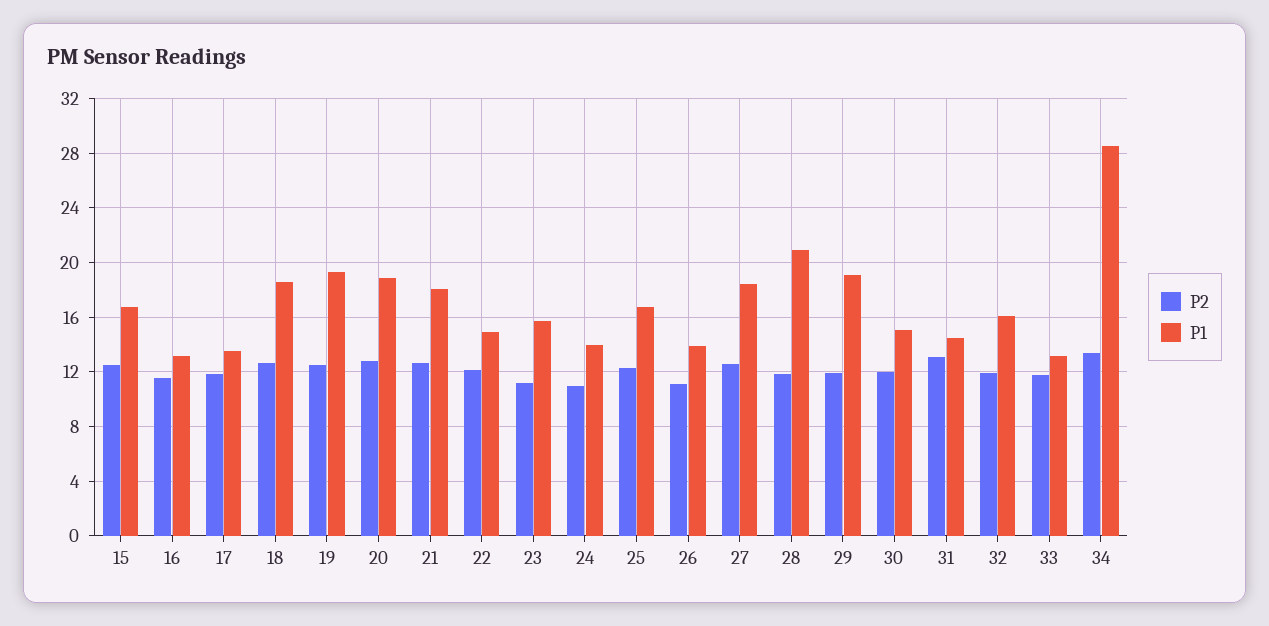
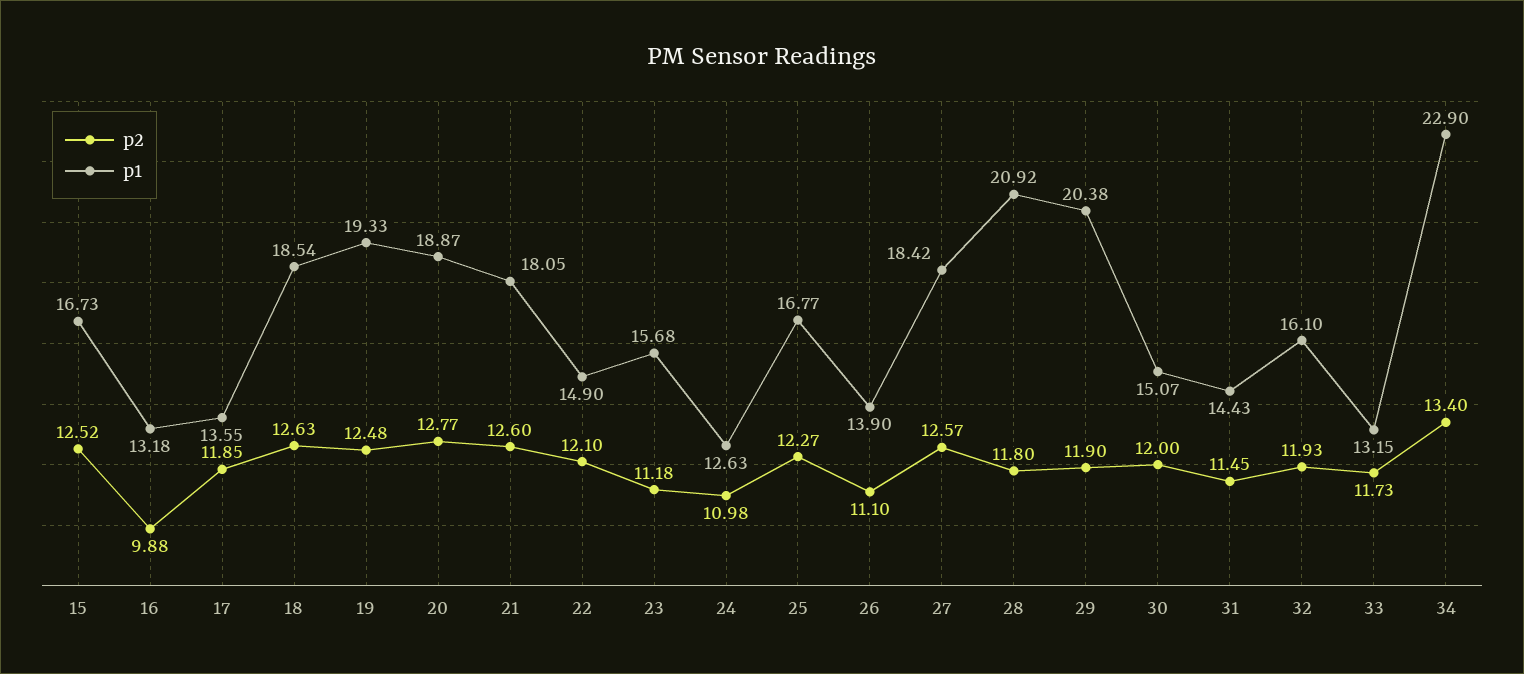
P2, 16: 11.5 -> 9.88
P1, 24: 14 -> 12.63
P1, 29: 19 -> 20.38
P2, 31: 13 -> 11.45
P1, 34: 28.5 -> 22.9

